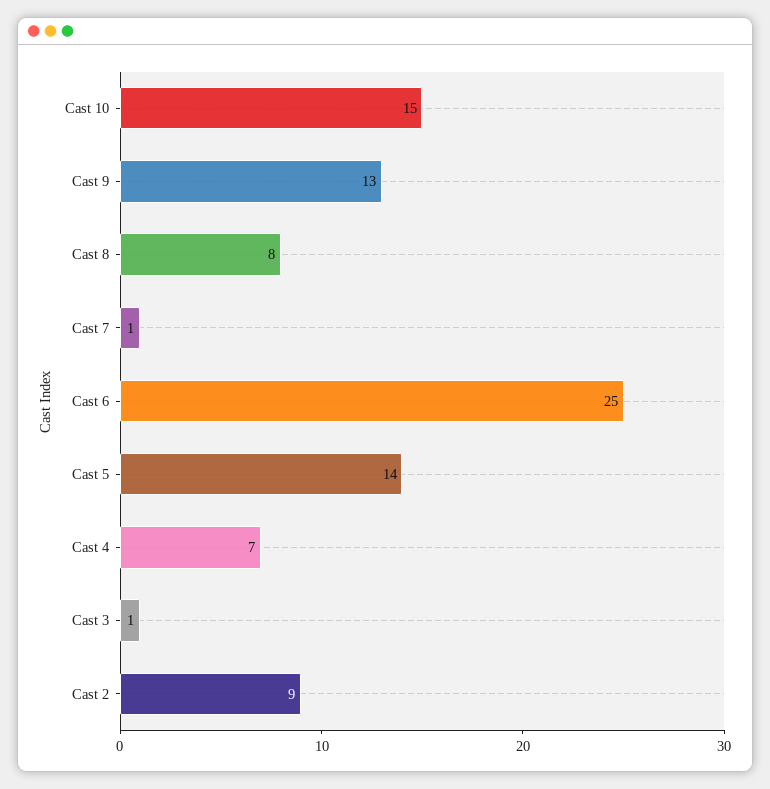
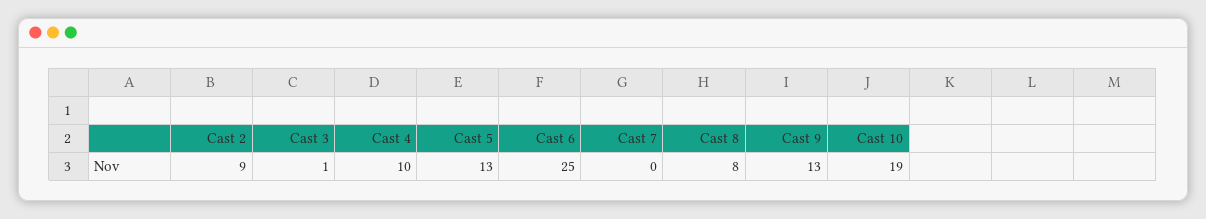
Cast 10: 15 -> 19
Cast 7: 1 -> 0
Cast 5: 14 -> 13
Cast 4: 7 -> 10

